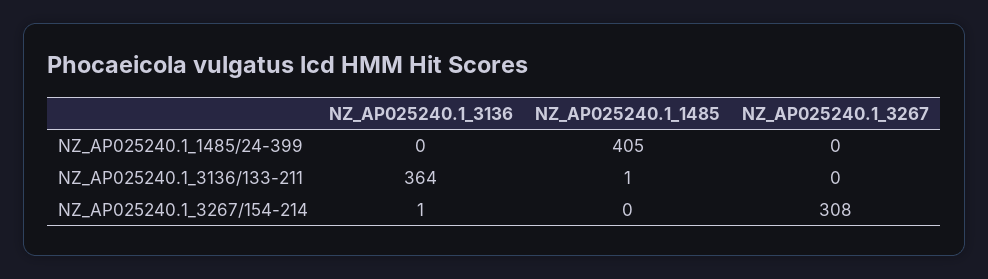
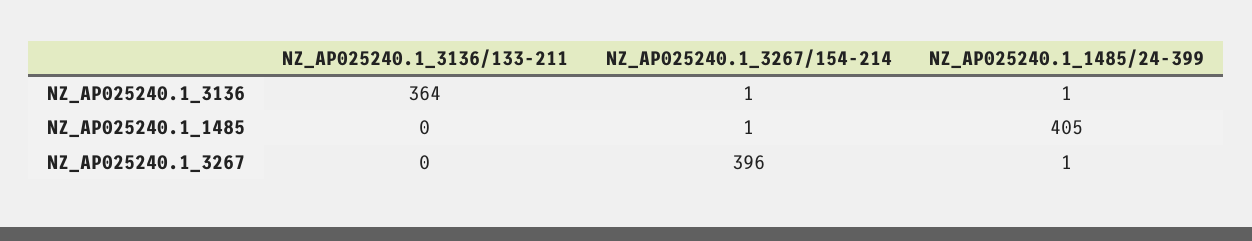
NZ_AP025240.1_3136, NZ_AP025240.1_1485/24-399: 0 -> 1
NZ_AP025240.1_3267, NZ_AP025240.1_1485/24-399: 0 -> 1
NZ_AP025240.1_1485, NZ_AP025240.1_3136/133-211: 1 -> 0
NZ_AP025240.1_1485, NZ_AP025240.1_3267/154-214: 0 -> 1
NZ_AP025240.1_3267, NZ_AP025240.1_3267/154-214: 308 -> 396

